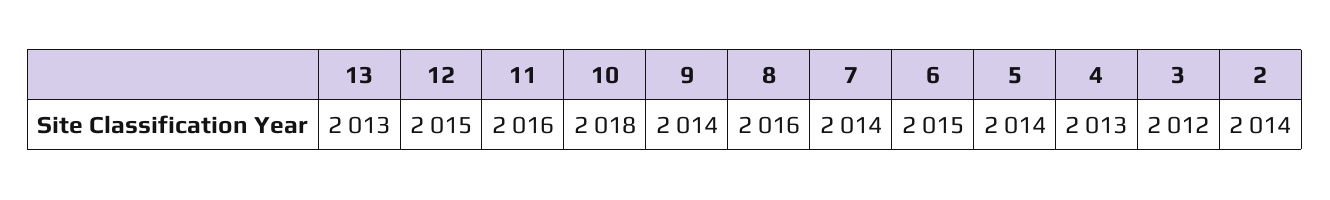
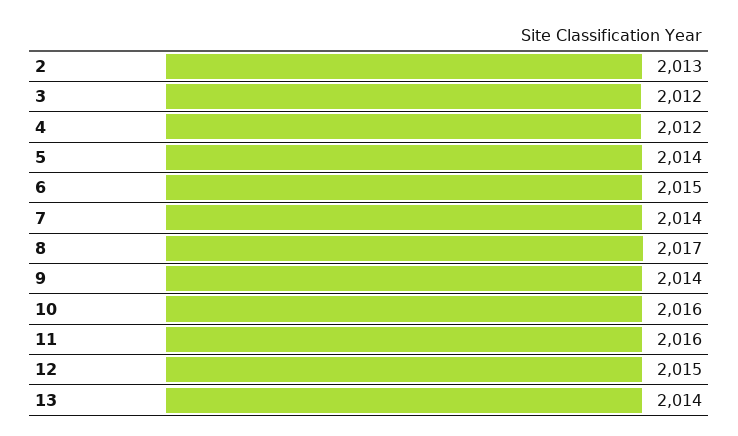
13: 2013 -> 2014
10: 2018 -> 2016
8: 2016 -> 2017
4: 2013 -> 2012
2: 2014 -> 2013

